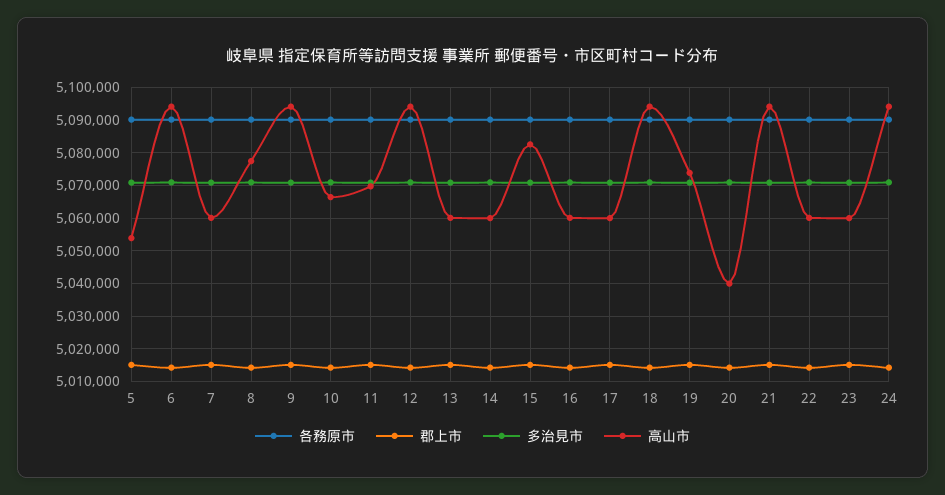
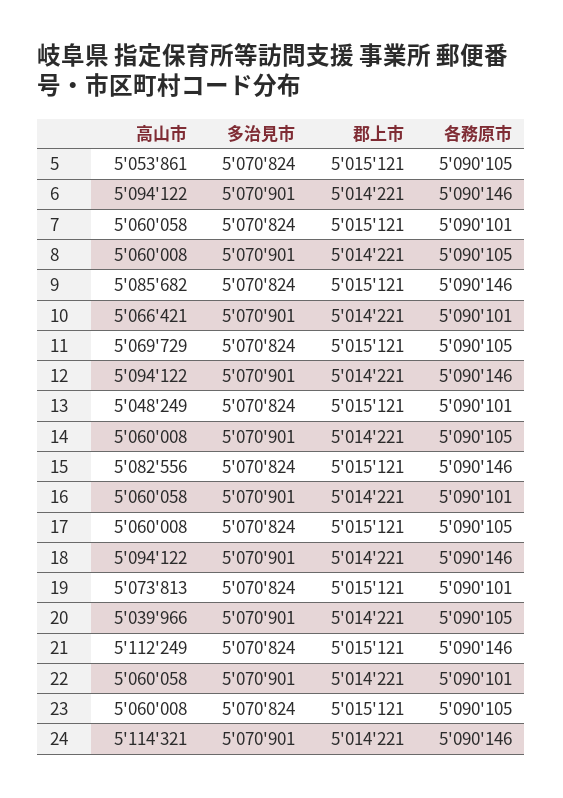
高山市, 8: 5078000 -> 5060008
高山市, 9: 5094000 -> 5085682
高山市, 13: 5060000 -> 5048249
高山市, 21: 5094000 -> 5112249
高山市, 24: 5094000 -> 5114321

